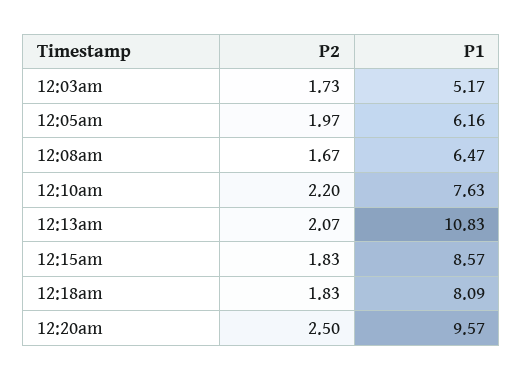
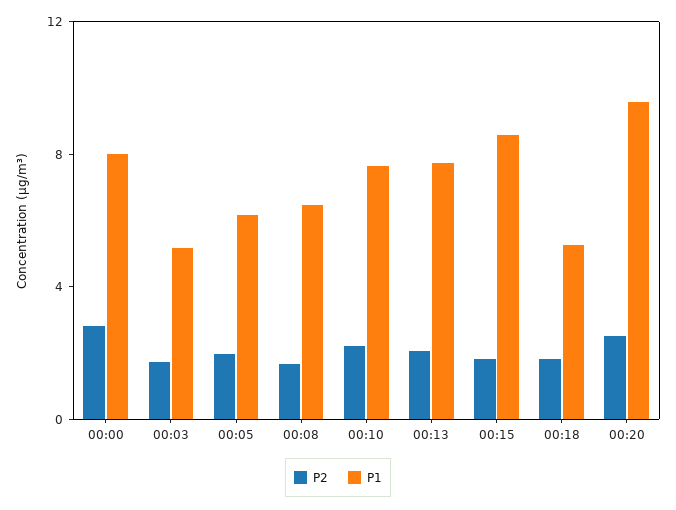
P1, 12:13am: 10.83 -> 8
P1, 12:18am: 8.09 -> 5
P2, 00:00: none -> 3
P1, 00:00: none -> 8

